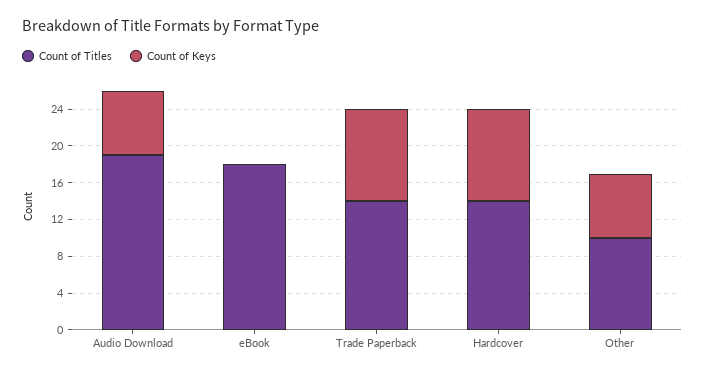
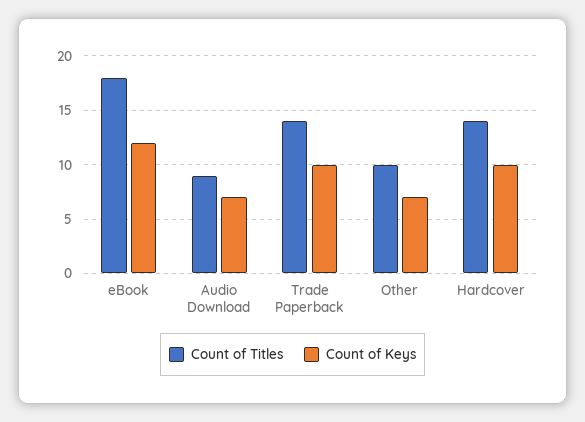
Count of Titles, Audio Download: 19 -> 9
Count of Keys, eBook: 0 -> 12

